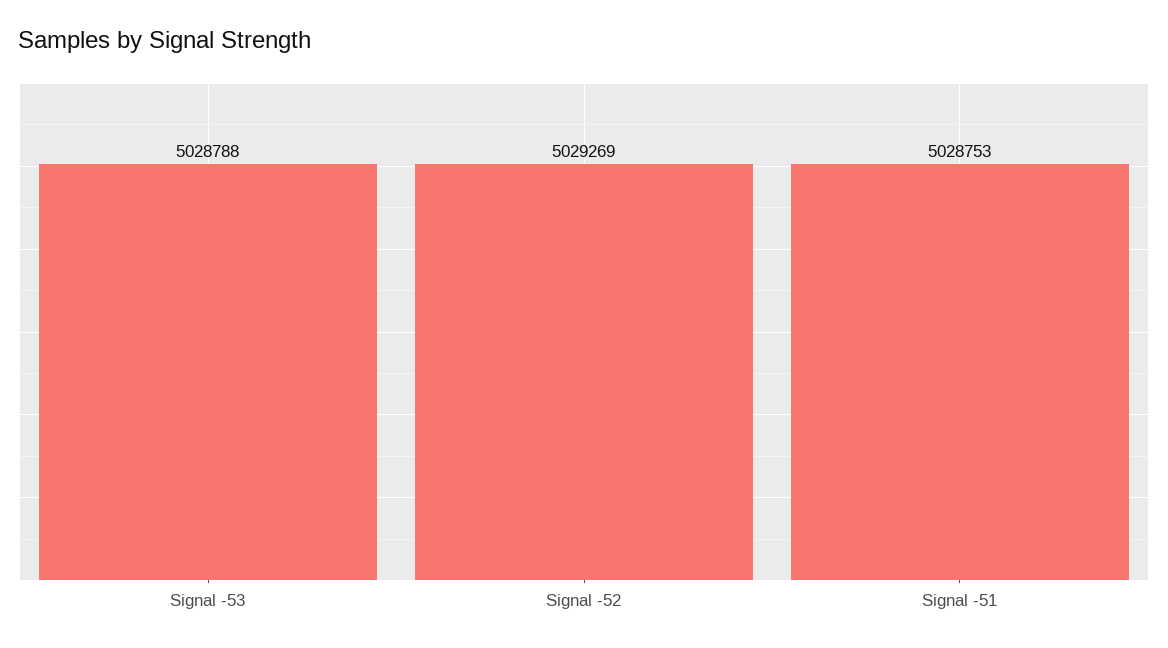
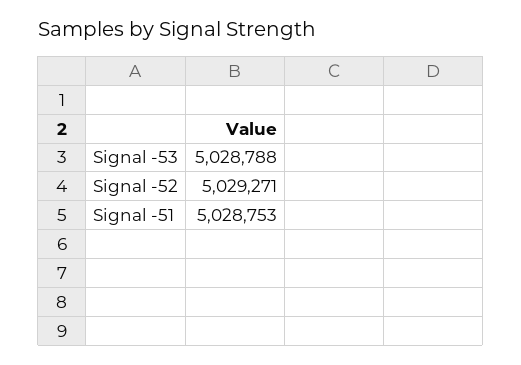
Signal -52: 5029269 -> 5029271

